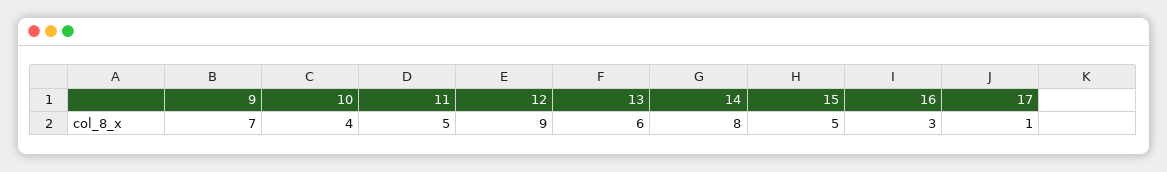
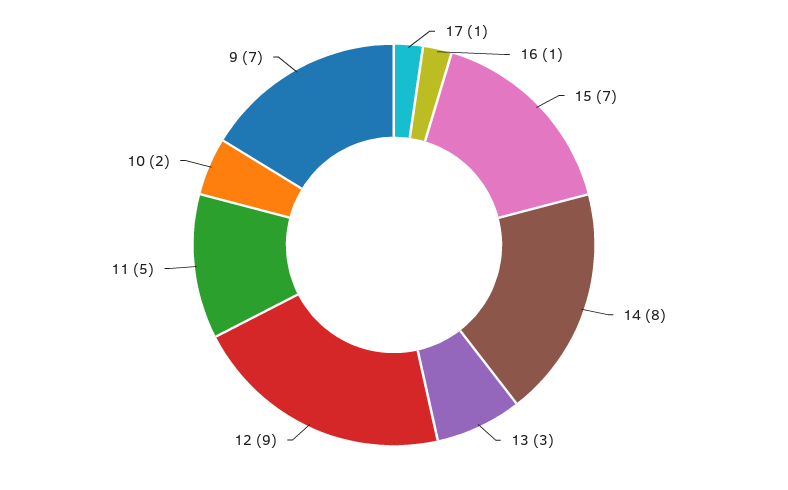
10: 4 -> 2
13: 6 -> 3
15: 5 -> 7
16: 3 -> 1

